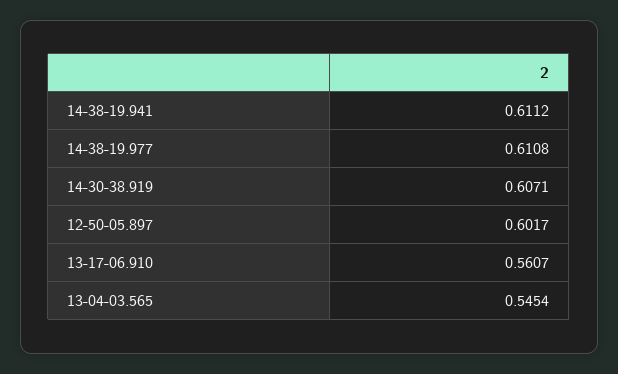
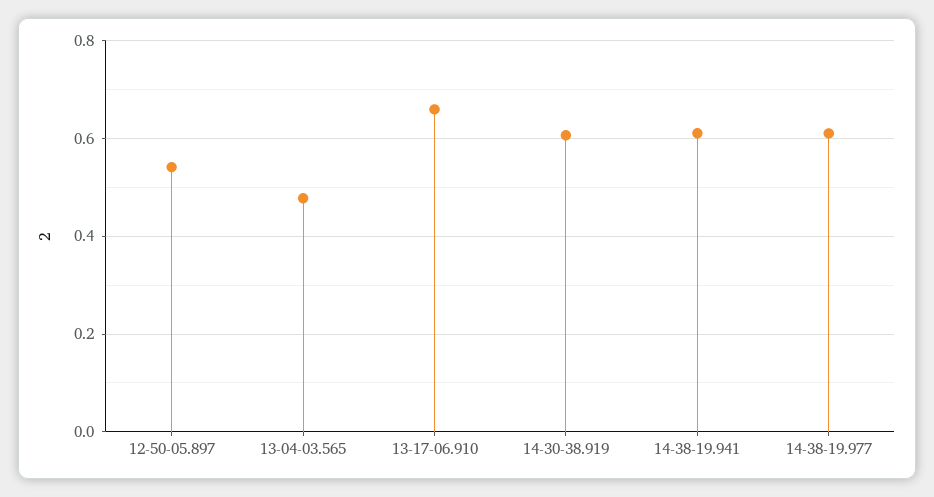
12-50-05.897: 0.6017 -> 0.54
13-17-06.910: 0.5607 -> 0.66
13-04-03.565: 0.5454 -> 0.48

